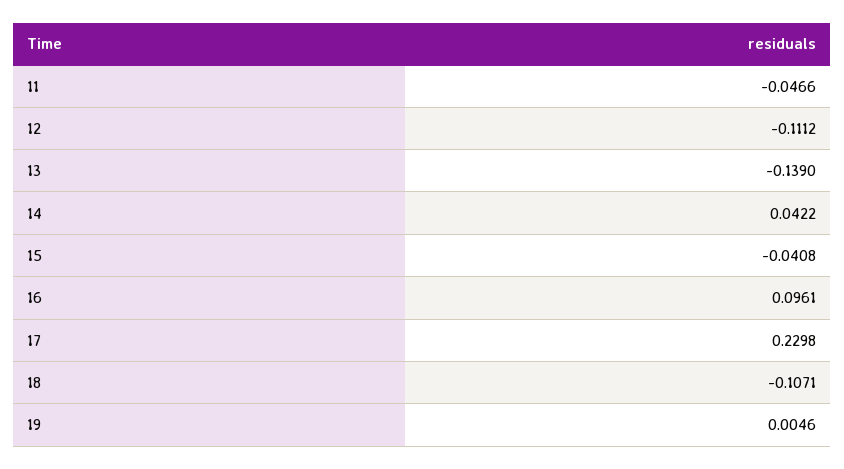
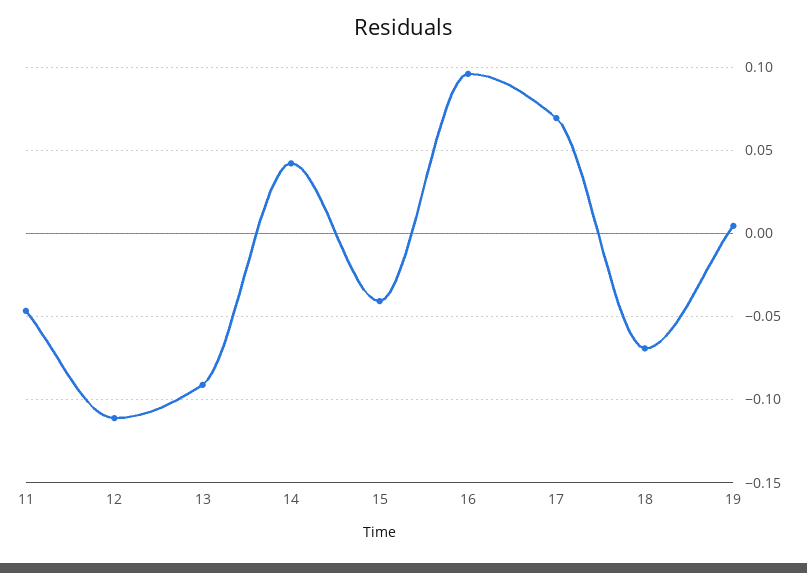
13: -0.139 -> -0.09
17: 0.2298 -> 0.07
18: -0.1071 -> -0.07

